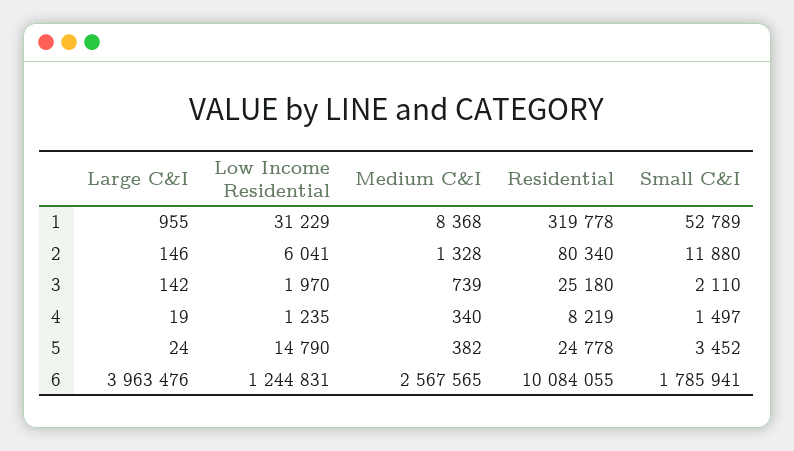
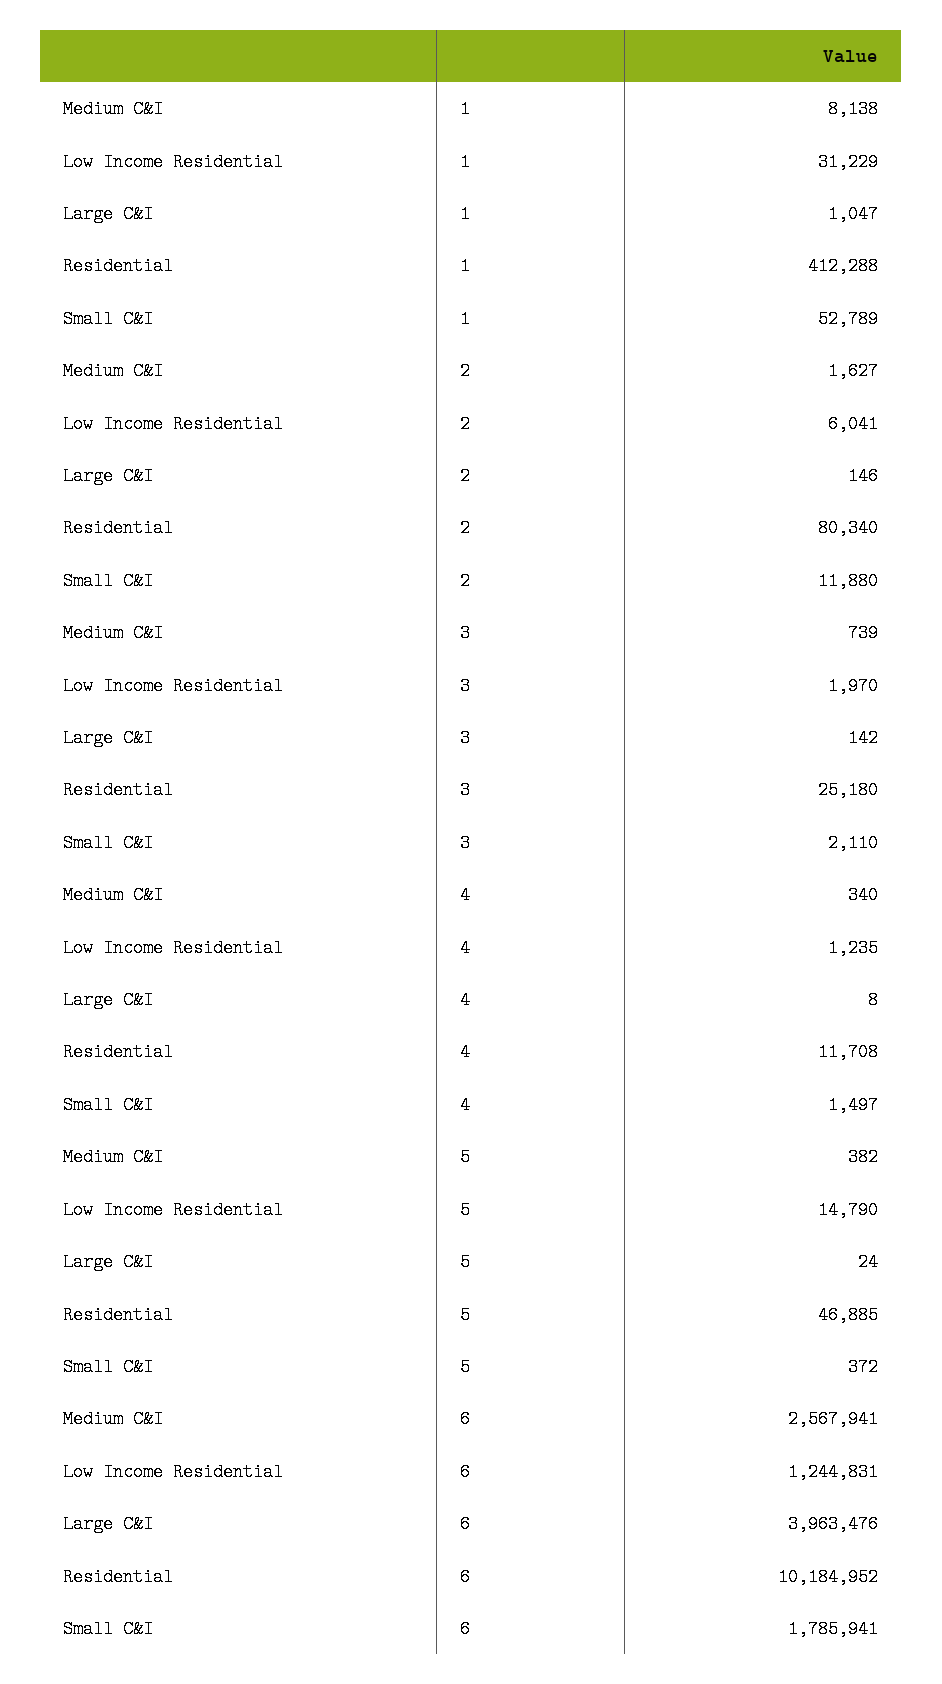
Large C&I, 1: 955 -> 1047
Medium C&I, 1: 8368 -> 8138
Residential, 1: 319778 -> 412288
Medium C&I, 2: 1328 -> 1627
Large C&I, 4: 19 -> 8
Residential, 4: 8219 -> 11708
Residential, 5: 24778 -> 46885
Small C&I, 5: 3452 -> 372
Medium C&I, 6: 2567565 -> 2567941
Residential, 6: 10084055 -> 10184952

